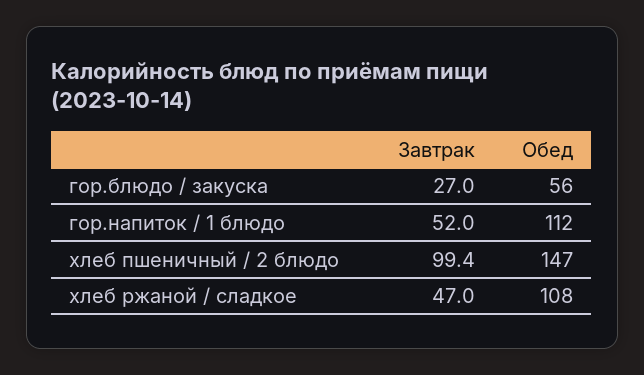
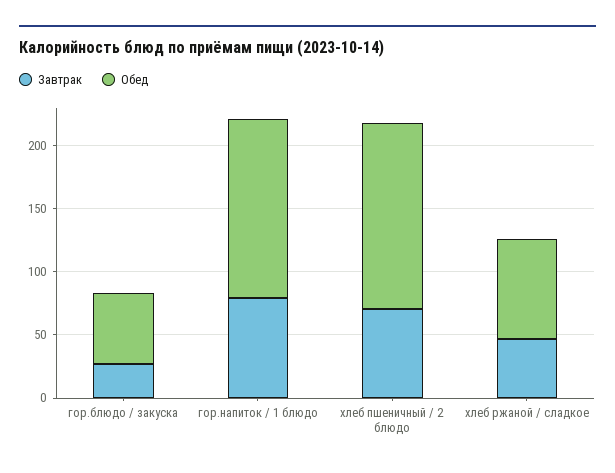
Завтрак, гор.напиток / 1 блюдо: 52 -> 80
Обед, гор.напиток / 1 блюдо: 112 -> 140
Завтрак, хлеб пшеничный / 2 блюдо: 99.4 -> 70
Обед, хлеб ржаной / сладкое: 108 -> 80

